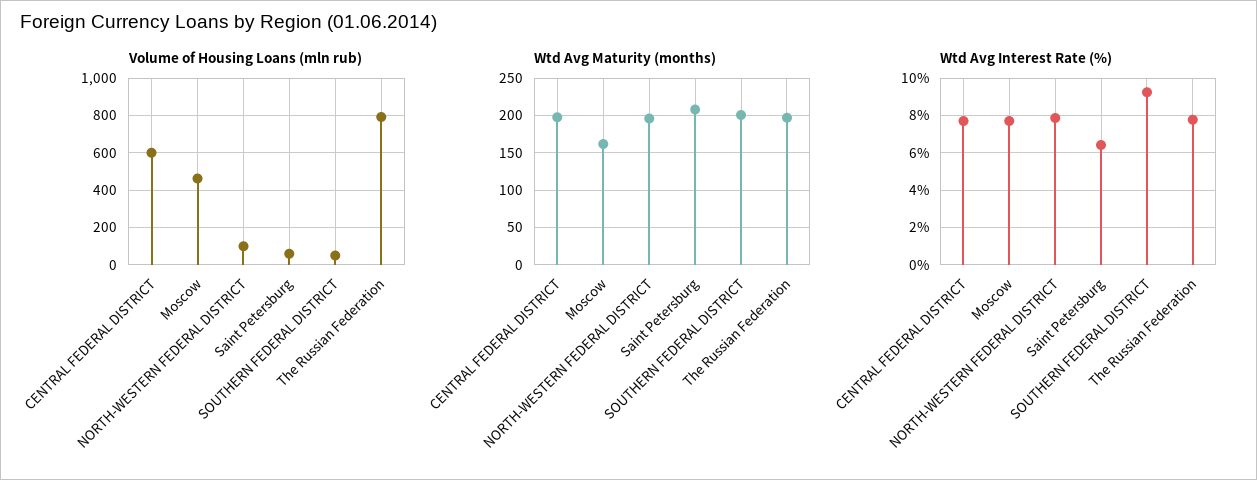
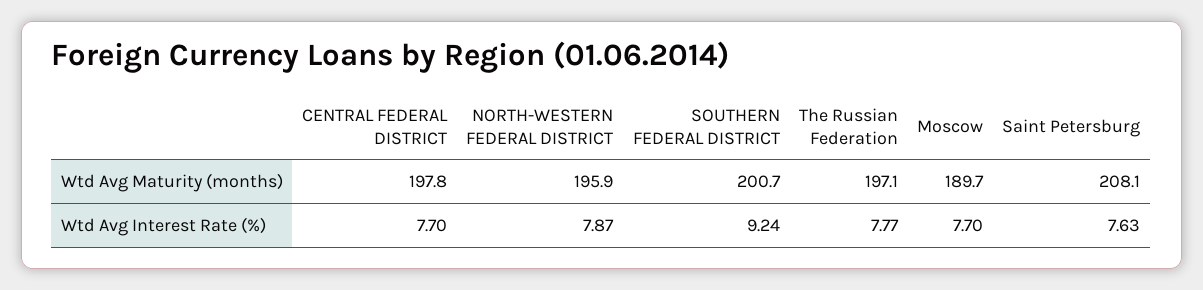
Volume of Housing Loans (mln rub), CENTRAL FEDERAL DISTRICT: 600 -> none
Volume of Housing Loans (mln rub), Moscow: 450 -> none
Volume of Housing Loans (mln rub), NORTH-WESTERN FEDERAL DISTRICT: 100 -> none
Volume of Housing Loans (mln rub), Saint Petersburg: 50 -> none
Volume of Housing Loans (mln rub), SOUTHERN FEDERAL DISTRICT: 50 -> none
Volume of Housing Loans (mln rub), The Russian Federation: 800 -> none
Wtd Avg Maturity (months), Moscow: 160 -> 189.7
Wtd Avg Interest Rate (%), Saint Petersburg: 6.5 -> 7.63

